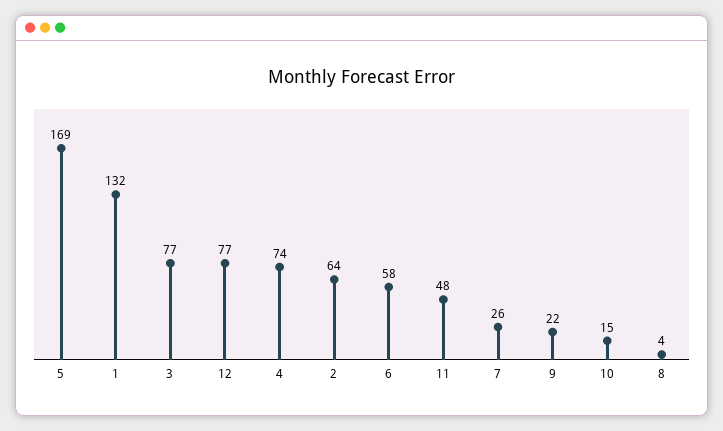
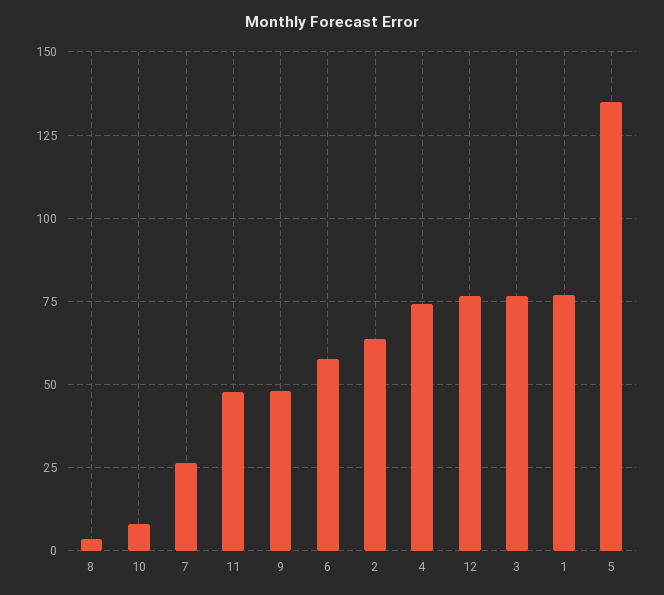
5: 169 -> 135
1: 132 -> 77.5
9: 22 -> 47.5
10: 15 -> 7.5

